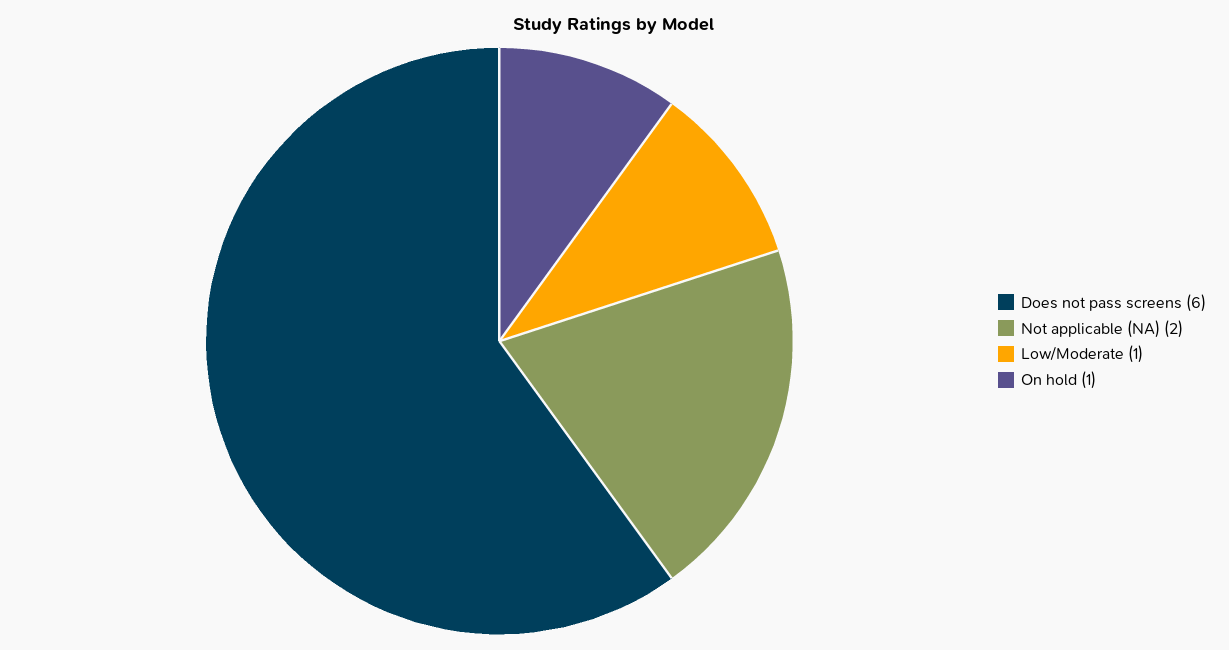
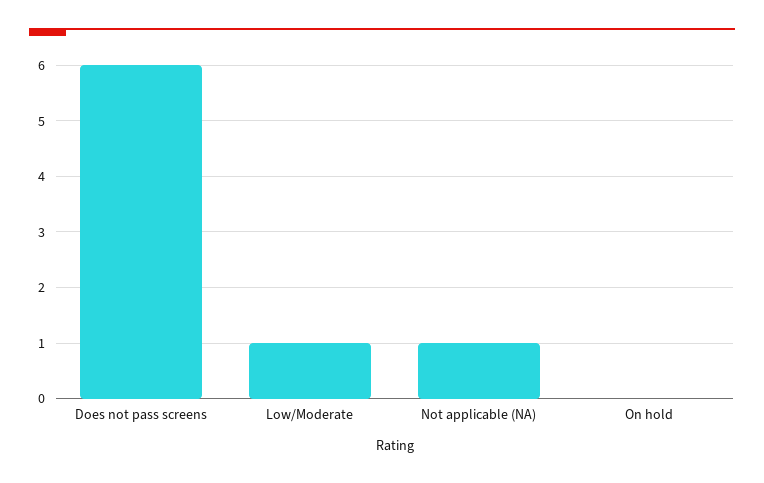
Not applicable (NA): 2 -> 1
On hold: 1 -> 0

